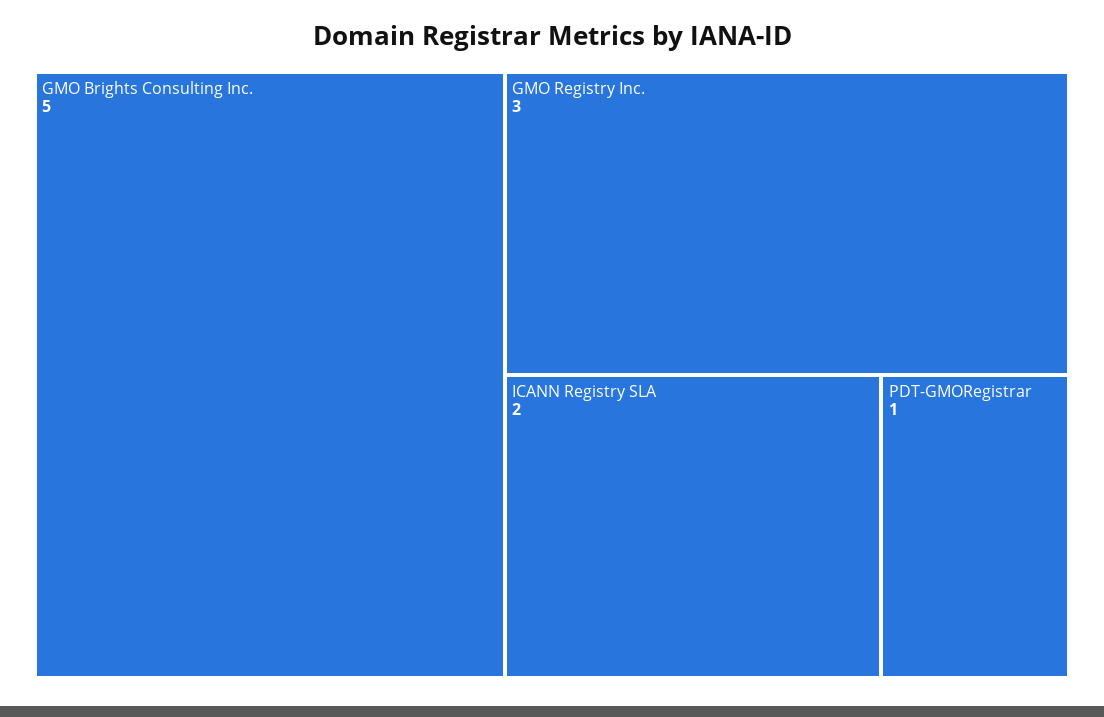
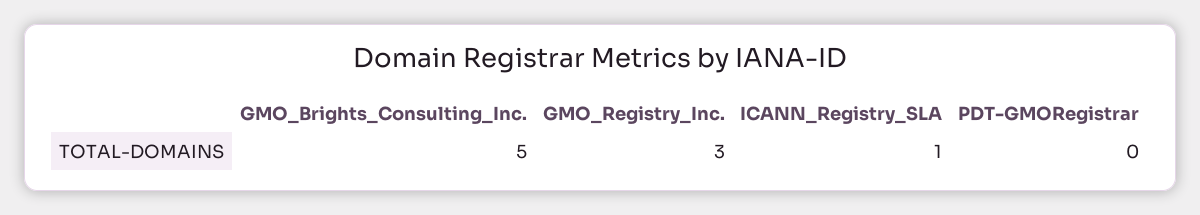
ICANN Registry SLA: 2 -> 1
PDT-GMORegistrar: 1 -> 0

